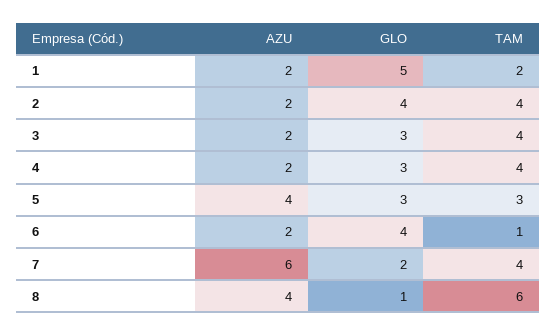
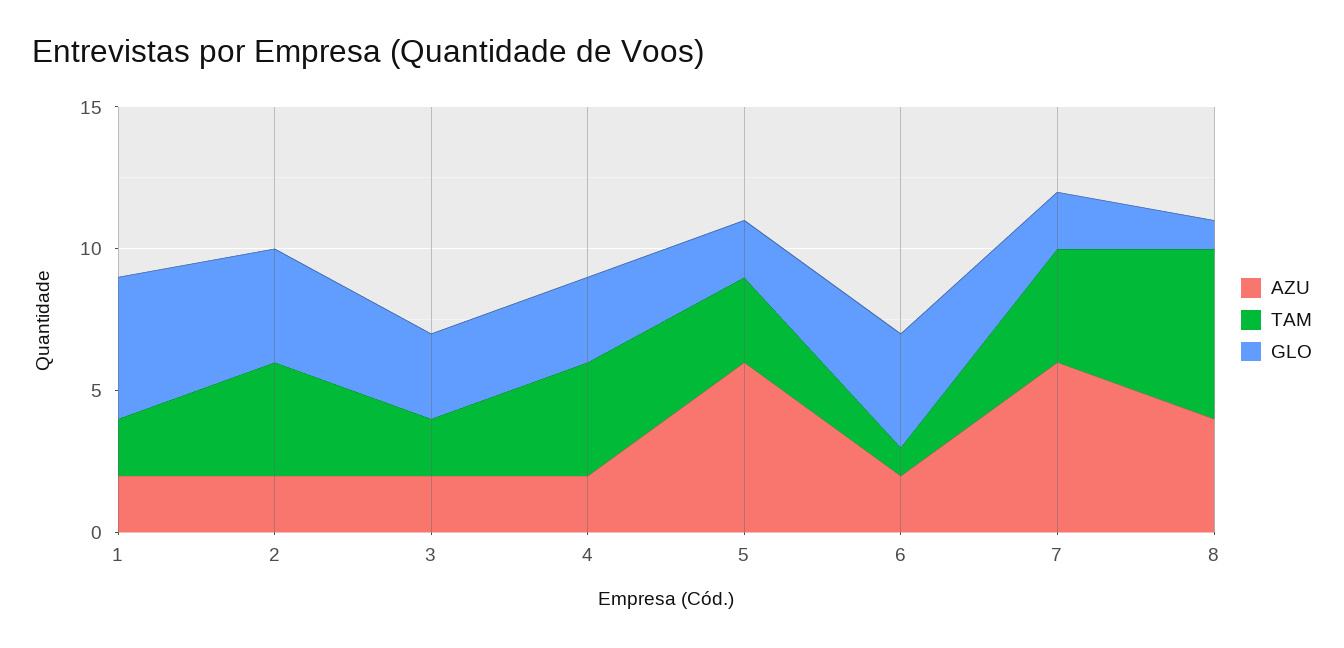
TAM, 3: 4 -> 2
AZU, 5: 4 -> 6
GLO, 5: 3 -> 2

